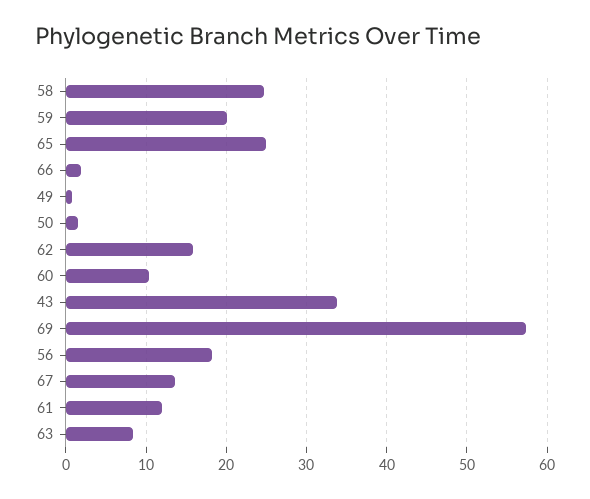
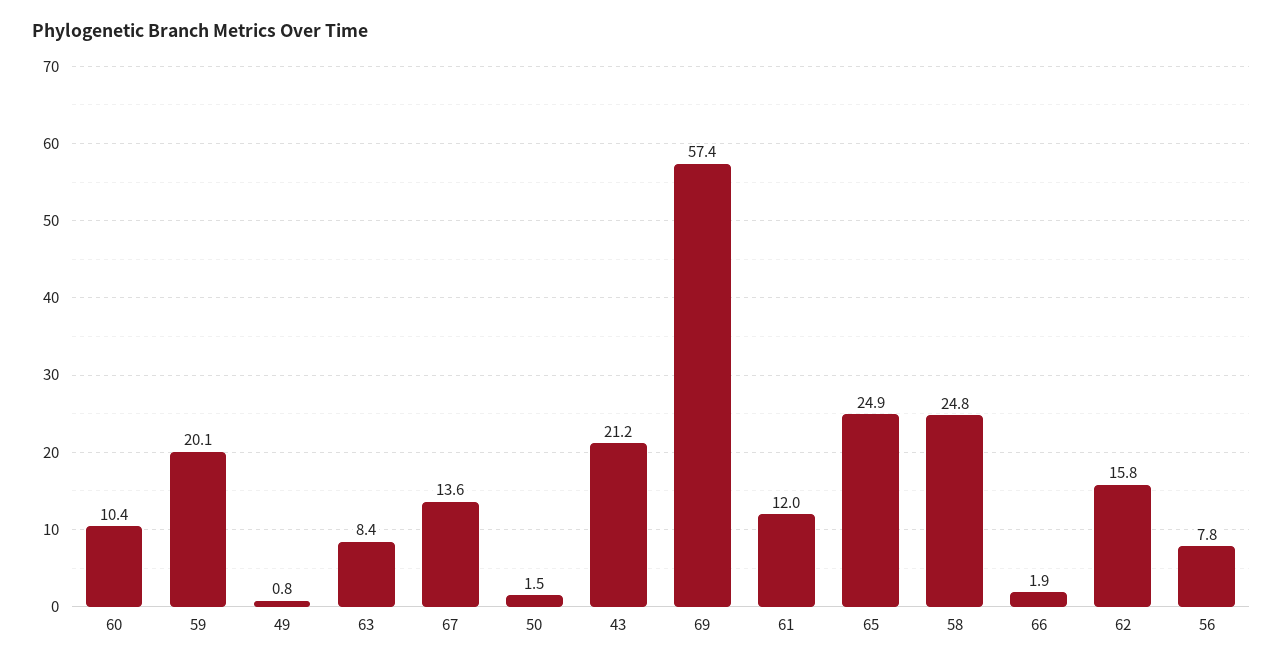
43: 34 -> 21.2
56: 18 -> 7.8

